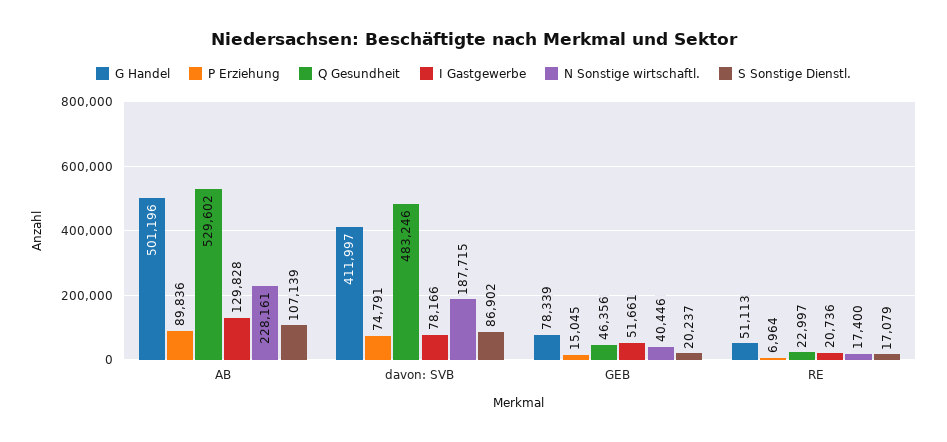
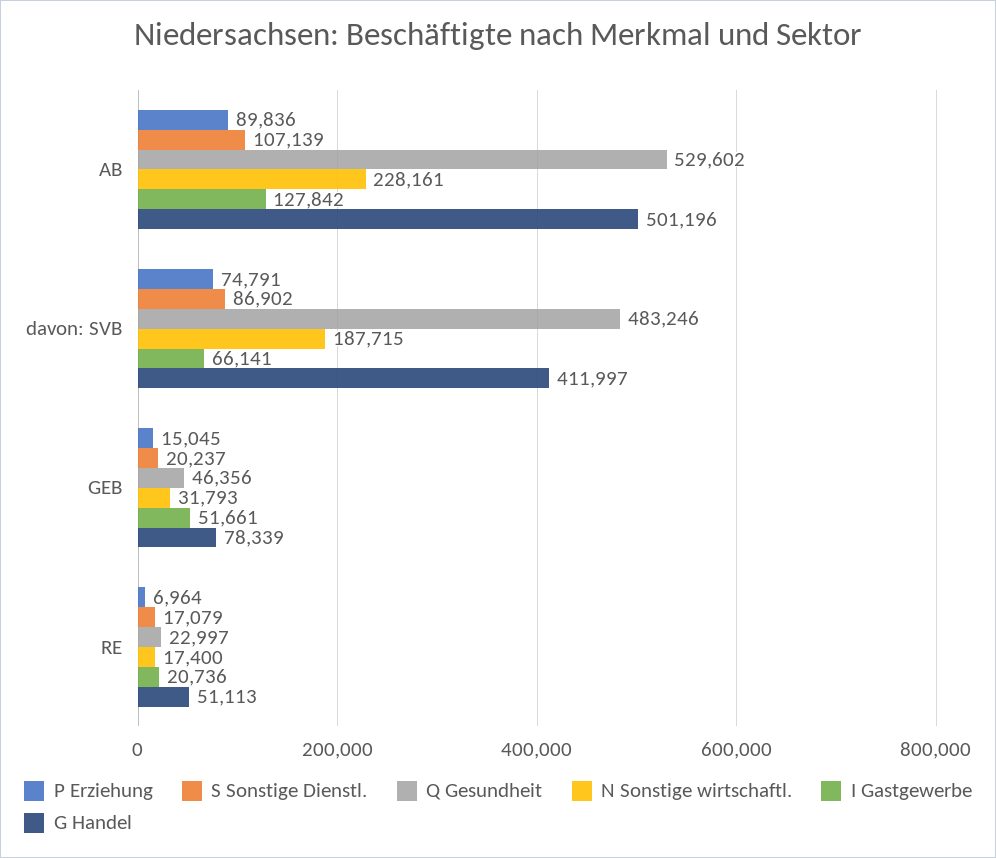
I Gastgewerbe, AB: 129828 -> 127842
I Gastgewerbe, davon: SVB: 78166 -> 66141
N Sonstige wirtschaftl., GEB: 40446 -> 31793

